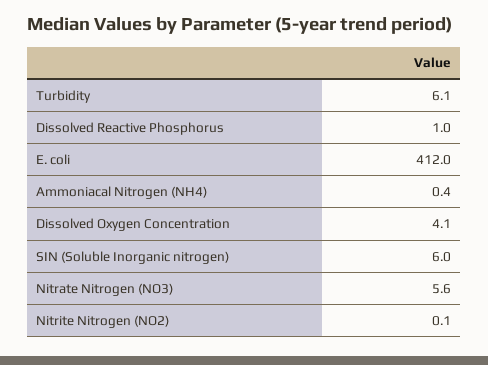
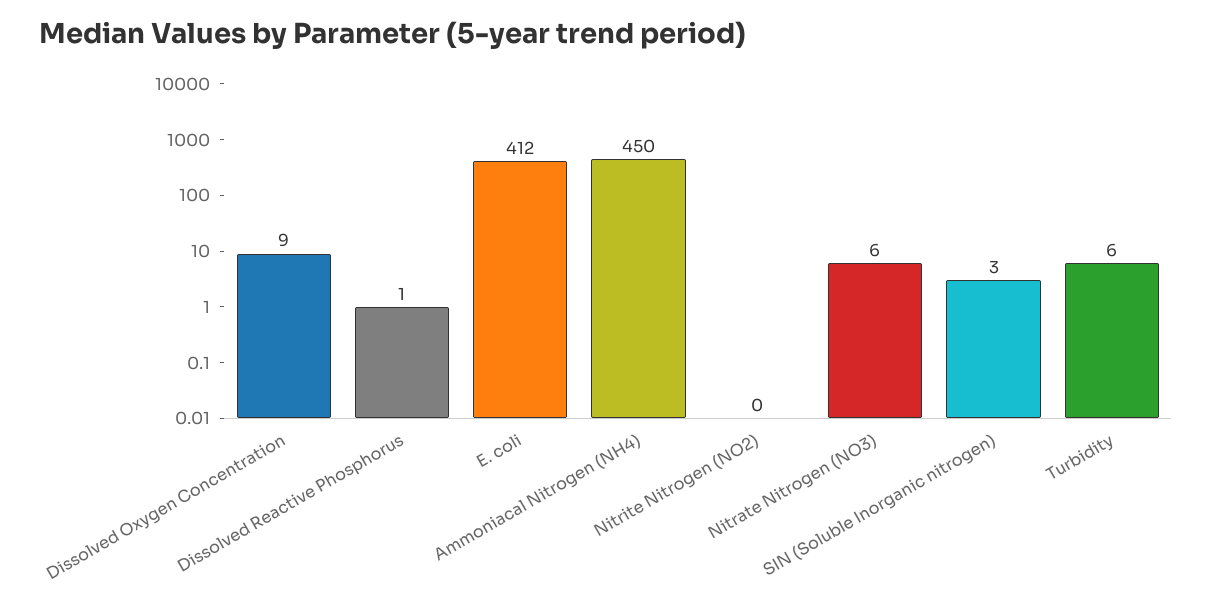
Ammoniacal Nitrogen (NH4): 0.4 -> 450
Dissolved Oxygen Concentration: 4.1 -> 9
SIN (Soluble Inorganic nitrogen): 6 -> 3

